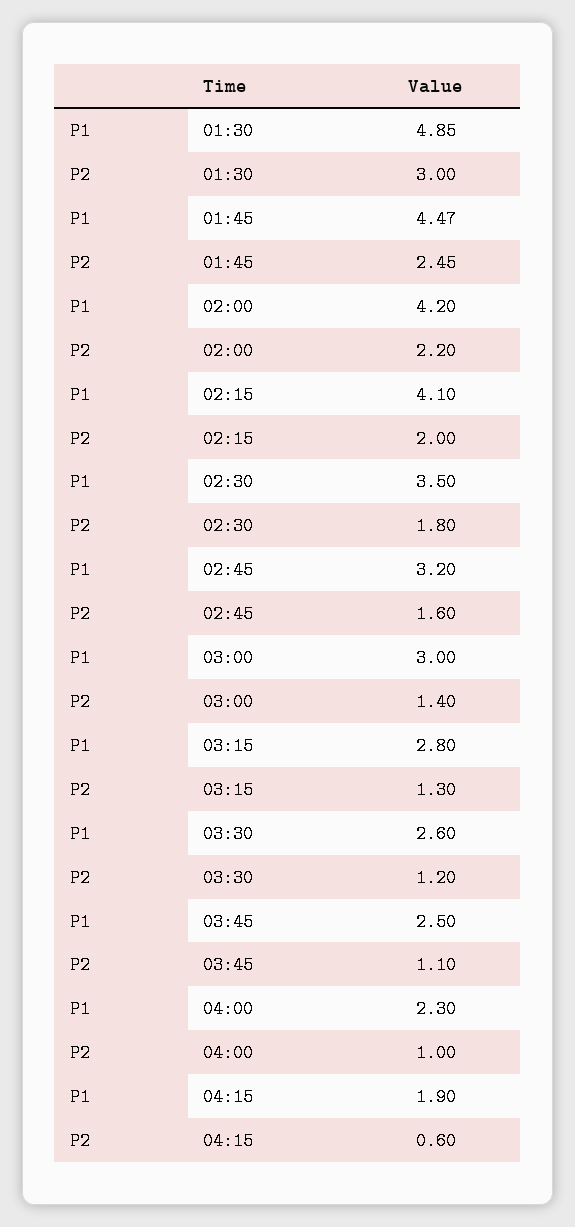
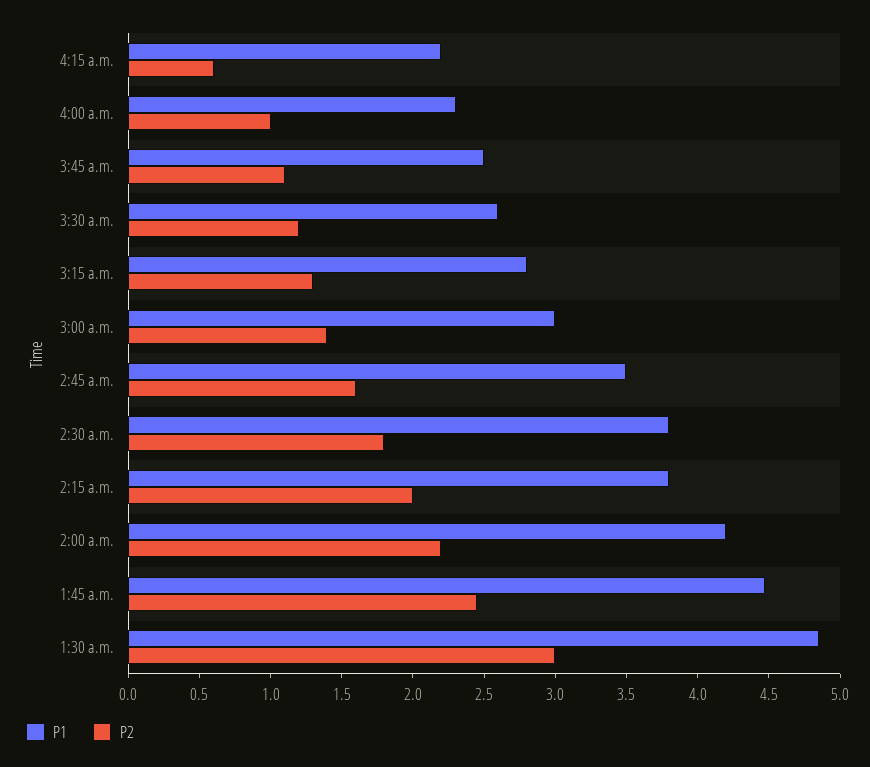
P1, 02:15: 4.1 -> 3.8
P1, 02:30: 3.5 -> 3.8
P1, 02:45: 3.2 -> 3.5
P1, 04:15: 1.9 -> 2.2

